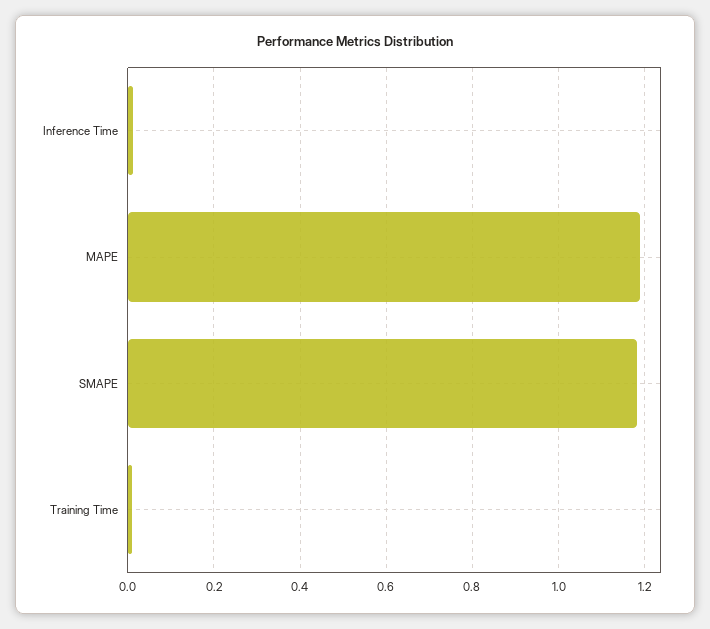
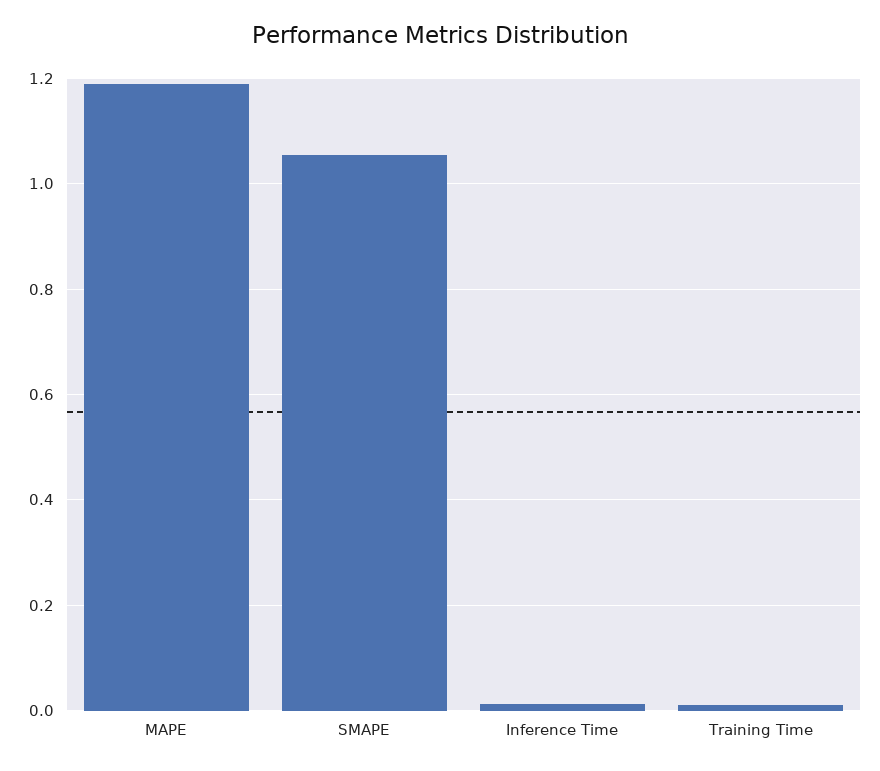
SMAPE: 1.18 -> 1.06

